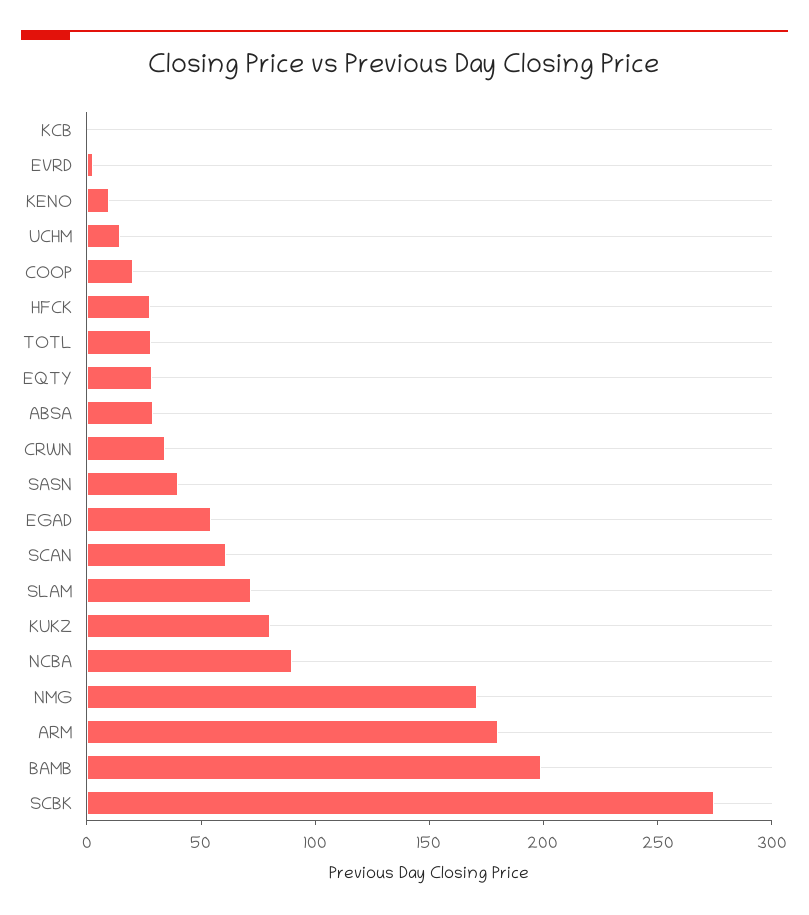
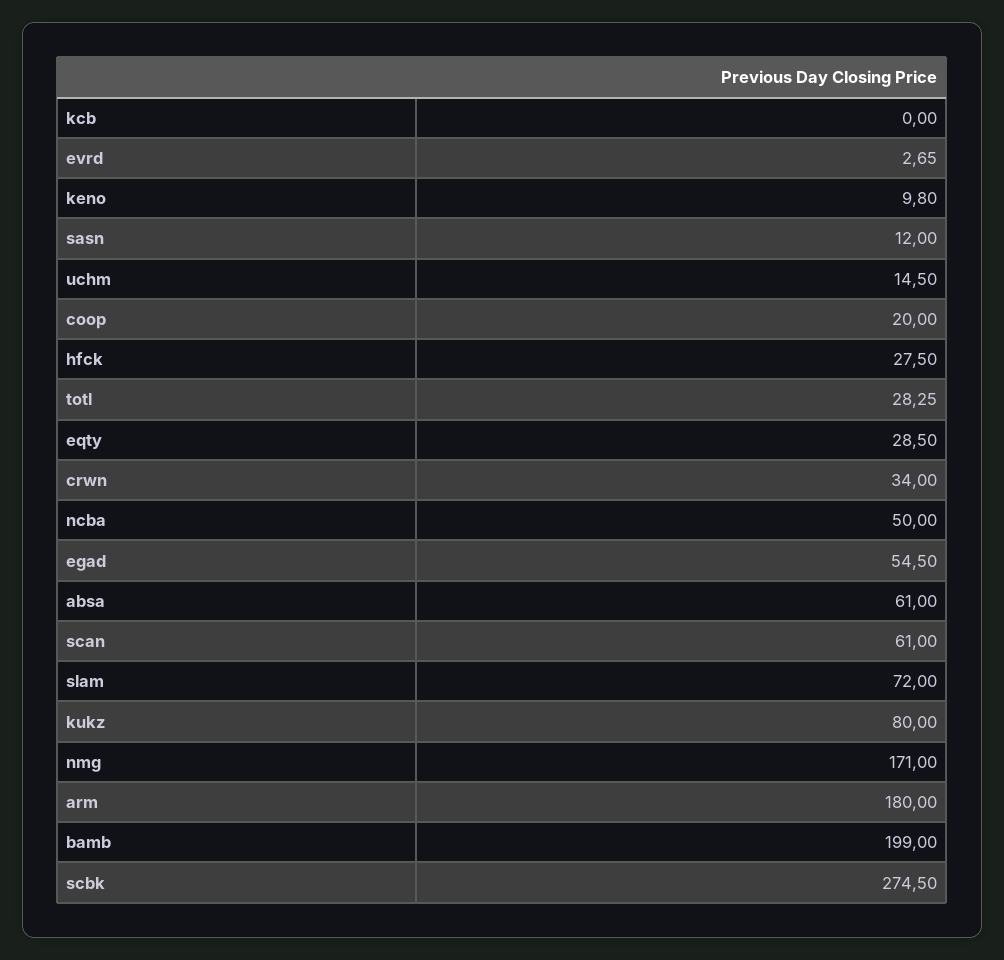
ABSA: 30 -> 61
SASN: 40 -> 12
NCBA: 90 -> 50

